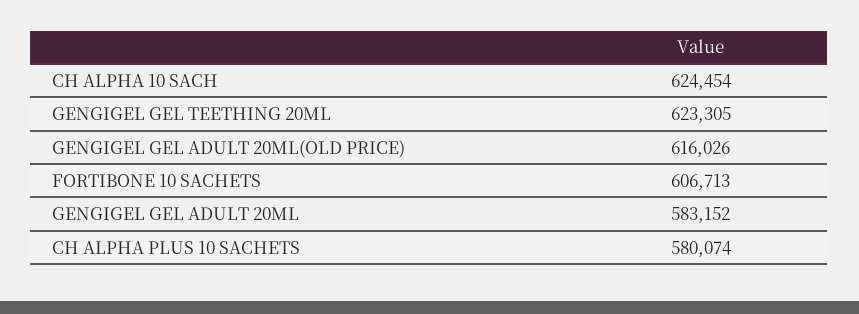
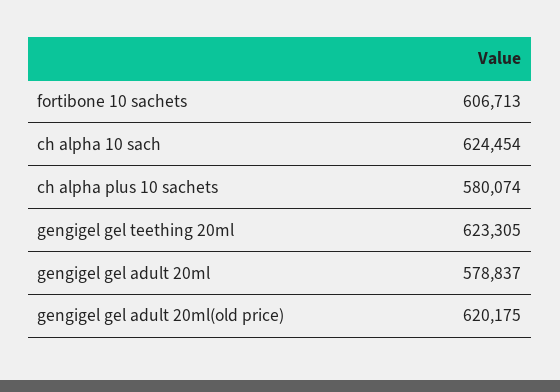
GENGIGEL GEL ADULT 20ML(OLD PRICE): 616026 -> 620175
GENGIGEL GEL ADULT 20ML: 583152 -> 578837

